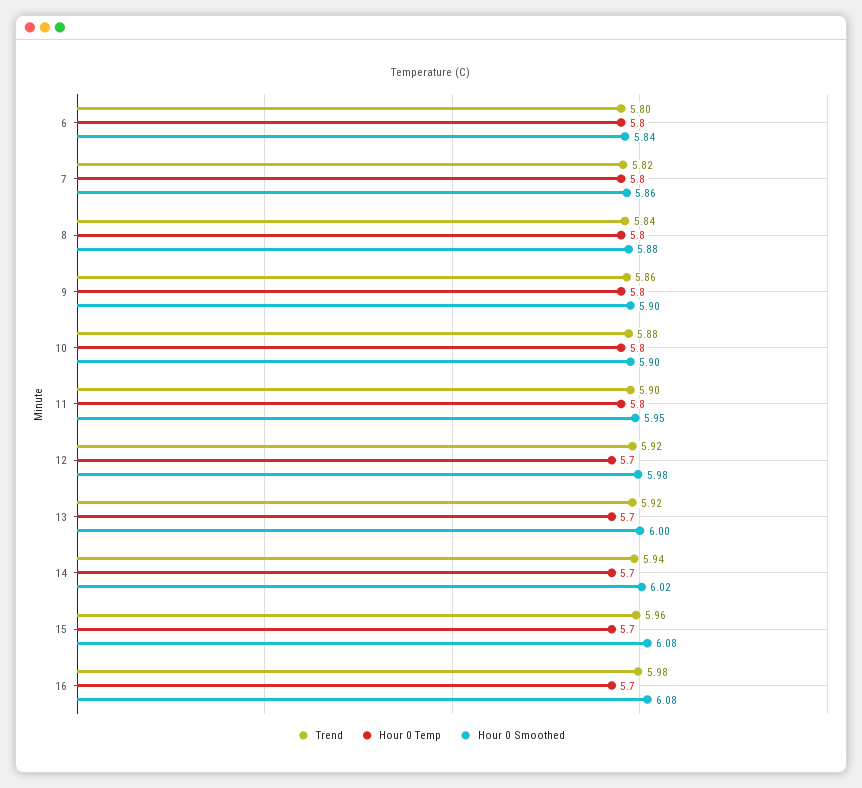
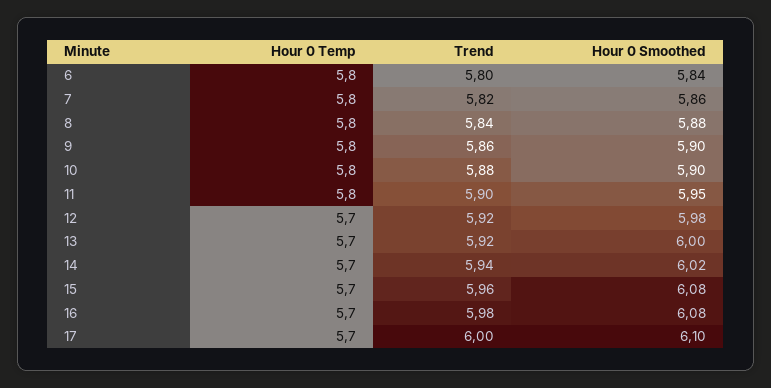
Hour 0 Temp, 17: none -> 5.7
Trend, 17: none -> 6
Hour 0 Smoothed, 17: none -> 6.1

